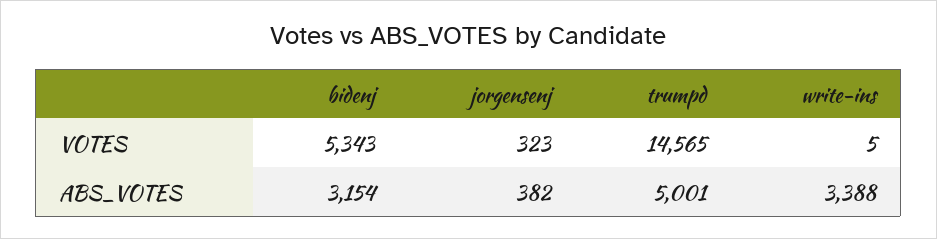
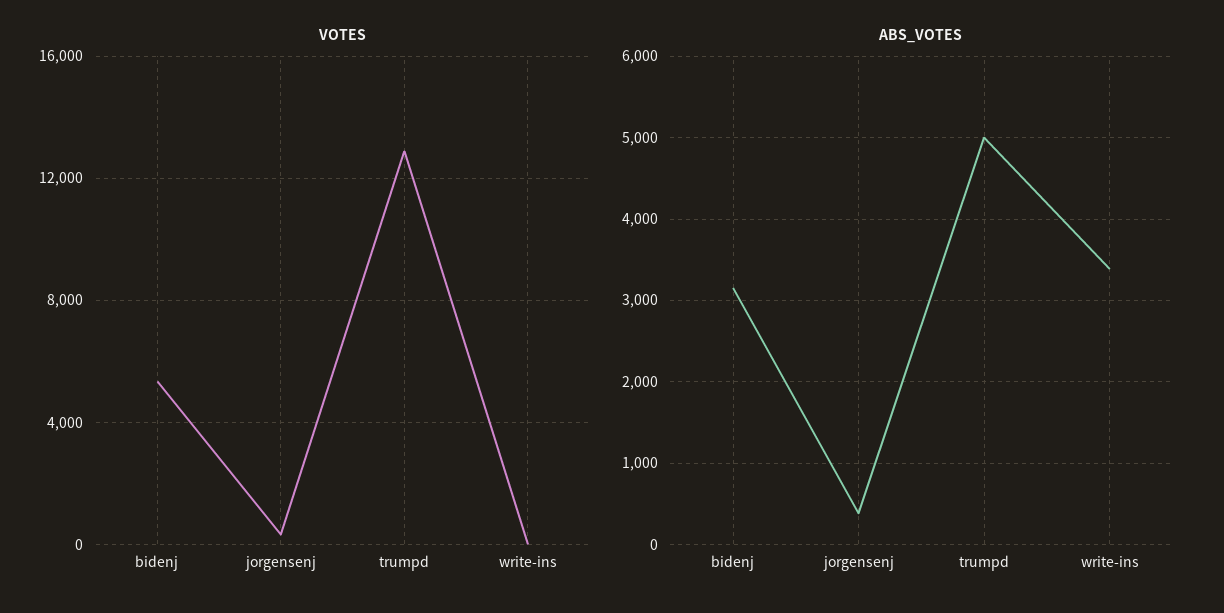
VOTES, trumpd: 14565 -> 13000

